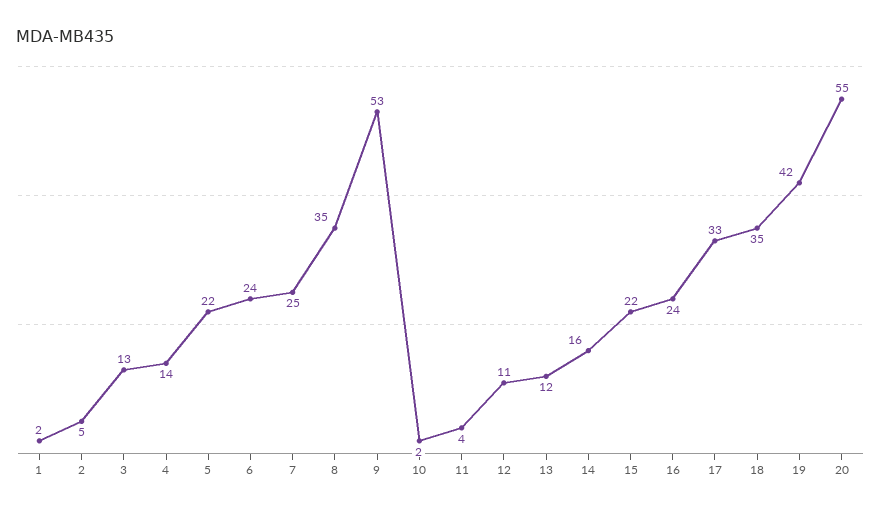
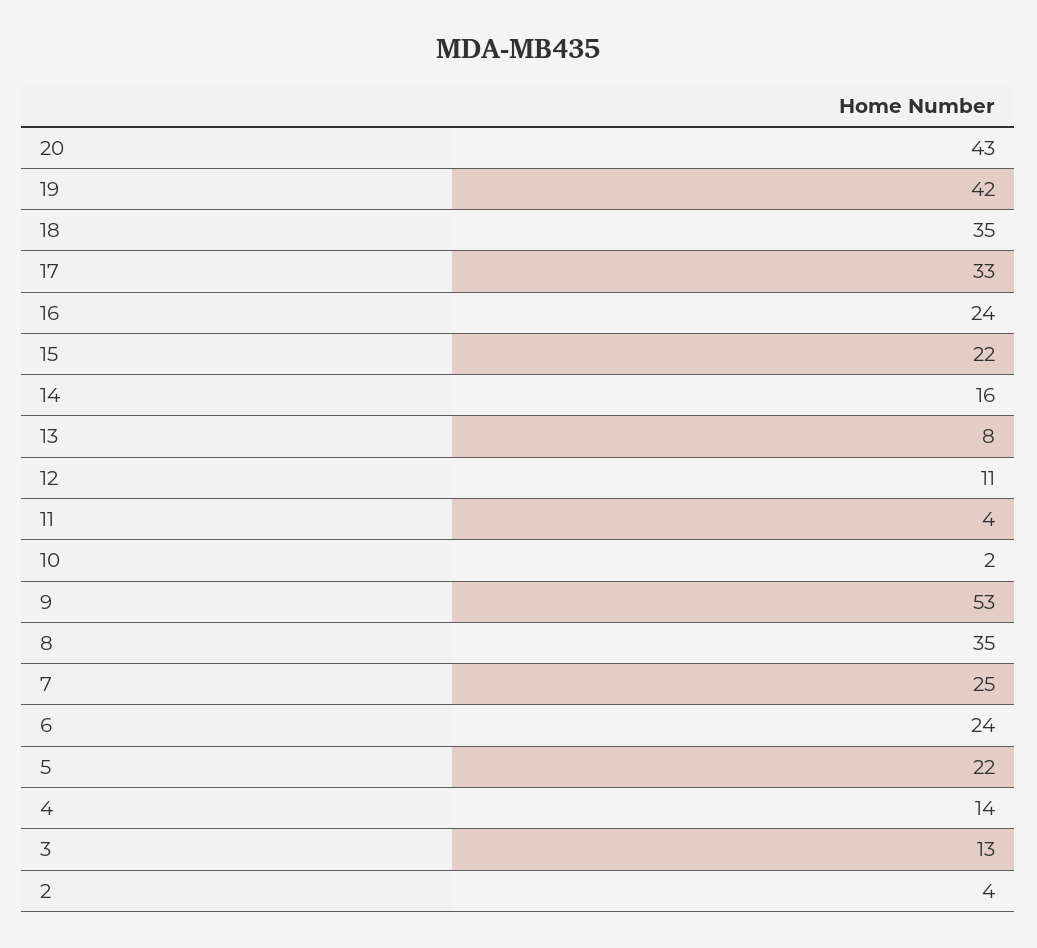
1: 2 -> none
2: 5 -> 4
13: 12 -> 8
20: 55 -> 43

